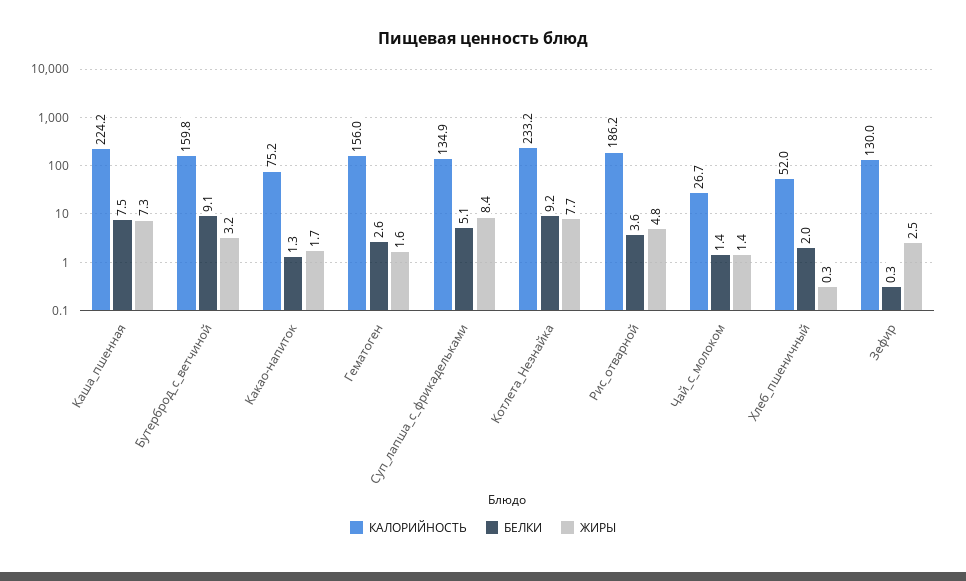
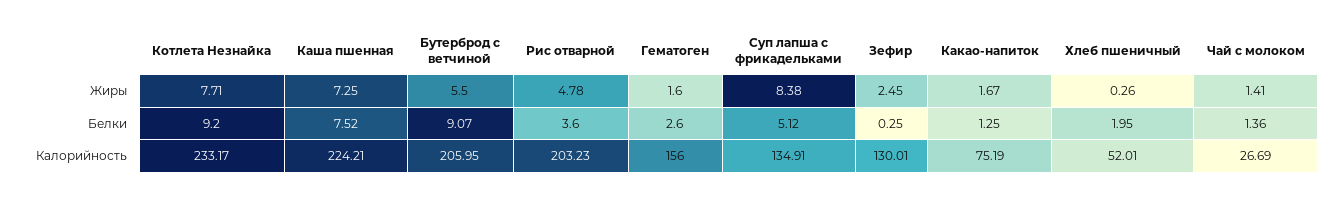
КАЛОРИЙНОСТЬ, Бутерброд_с_ветчиной: 159.8 -> 205.95
ЖИРЫ, Бутерброд_с_ветчиной: 3.2 -> 5.5
КАЛОРИЙНОСТЬ, Рис_отварной: 186.2 -> 203.23

